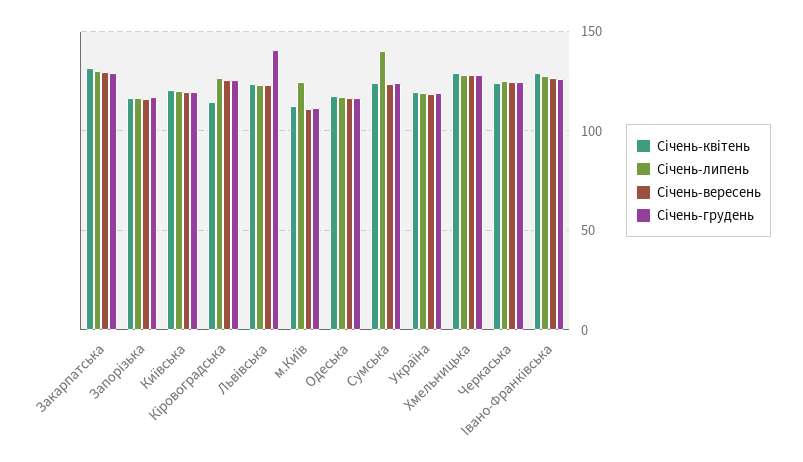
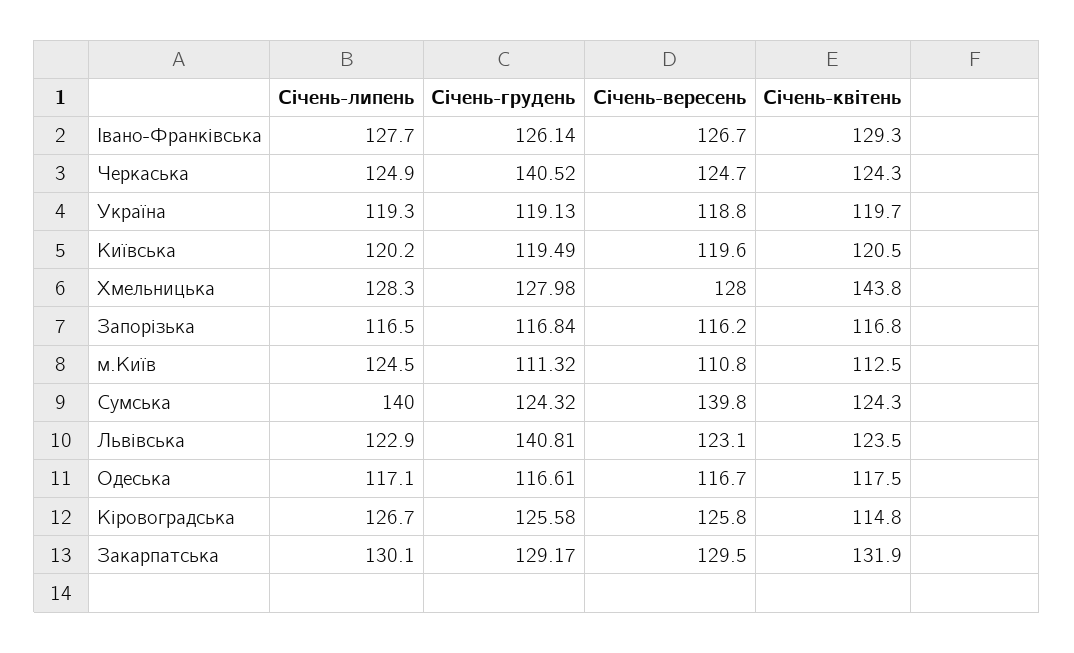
Січень-вересень, Сумська: 125 -> 139.8
Січень-квітень, Хмельницька: 130 -> 143.8
Січень-грудень, Черкаська: 125 -> 140.52

